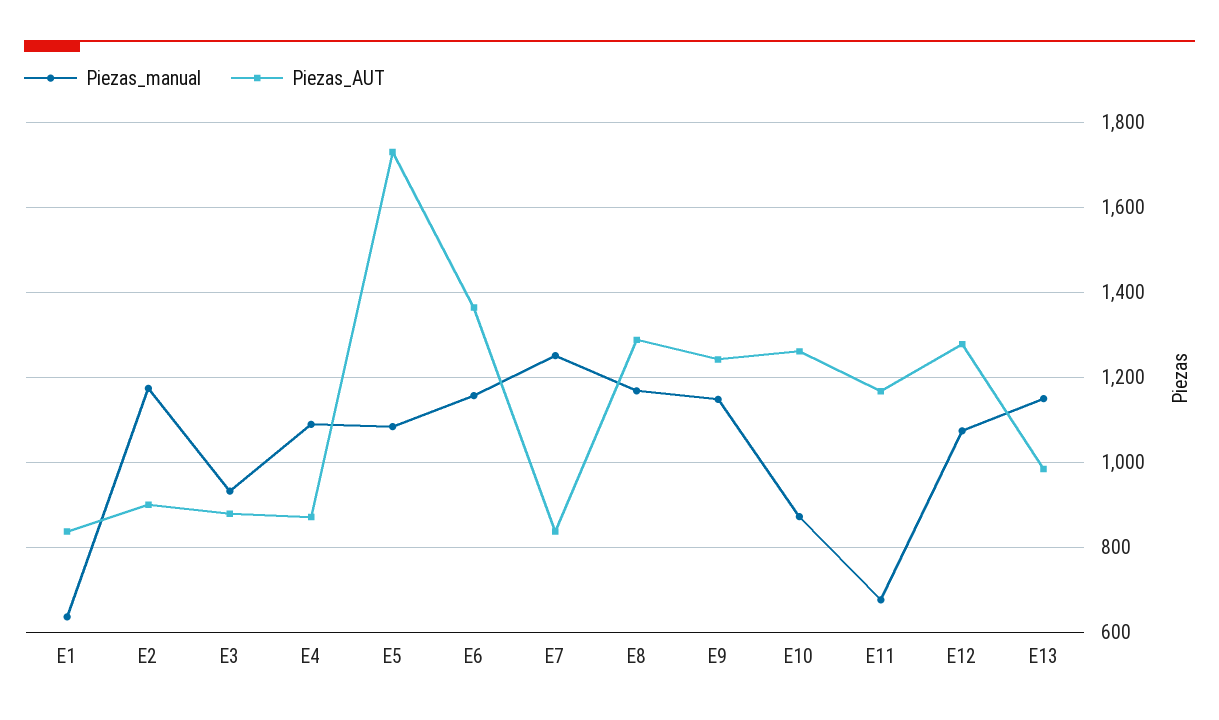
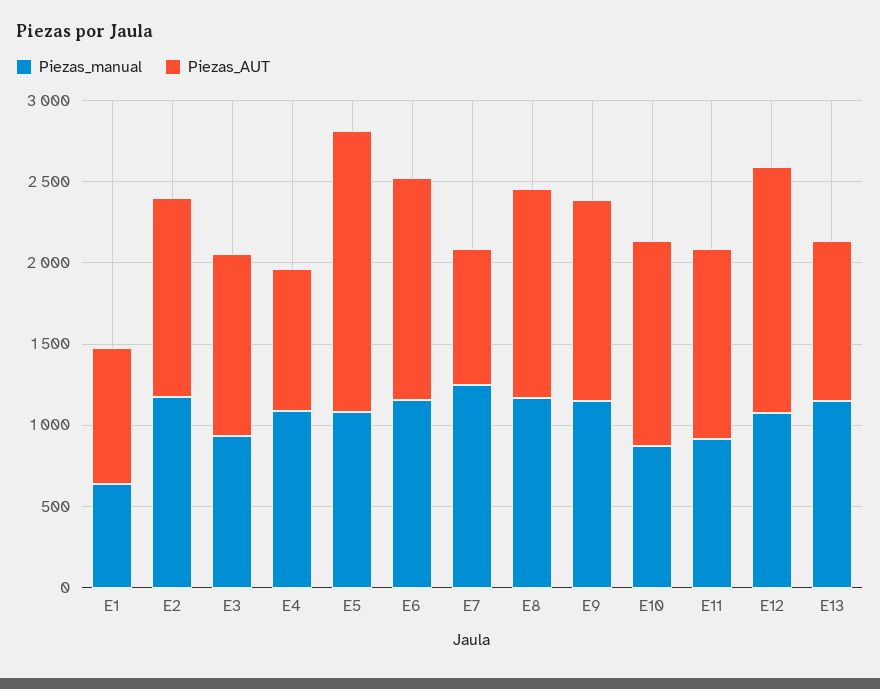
Piezas_AUT, E2: 900 -> 1200
Piezas_AUT, E3: 880 -> 1100
Piezas_manual, E11: 680 -> 900
Piezas_AUT, E12: 1280 -> 1500

